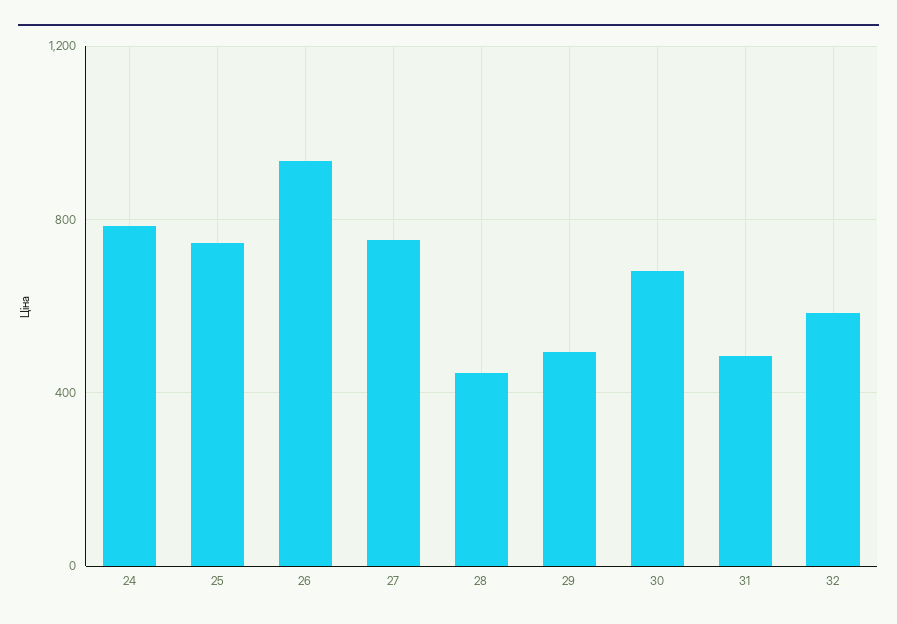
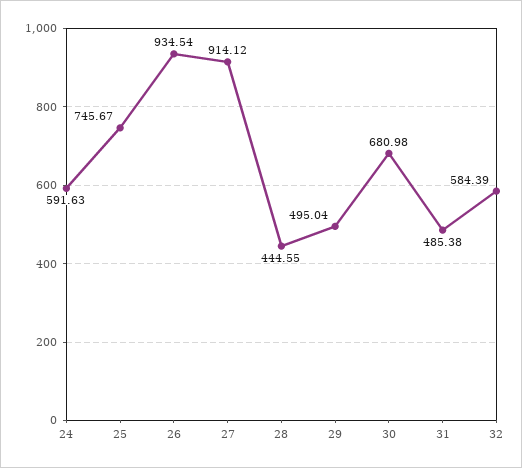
24: 800 -> 591.63
27: 750 -> 914.12

